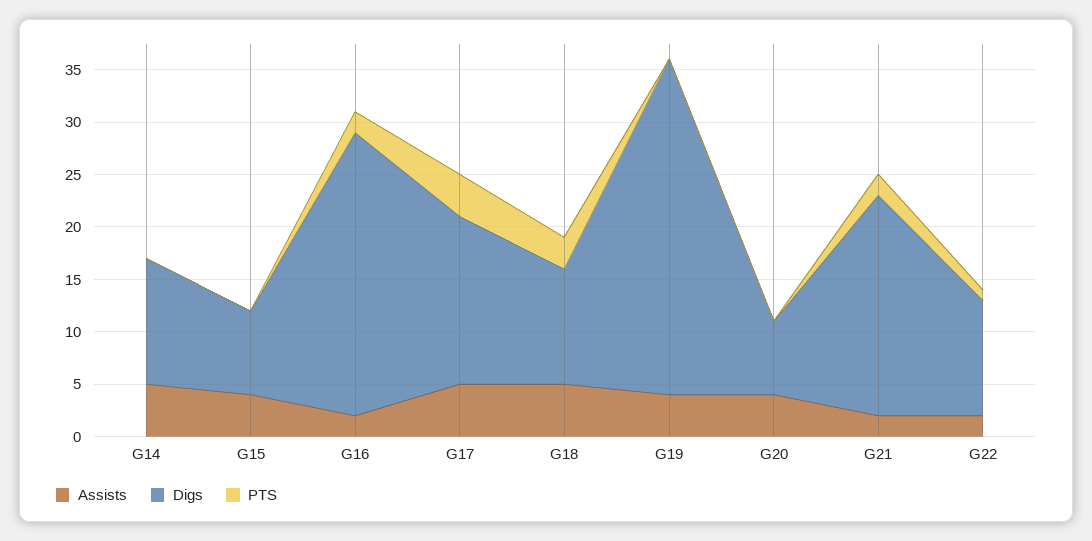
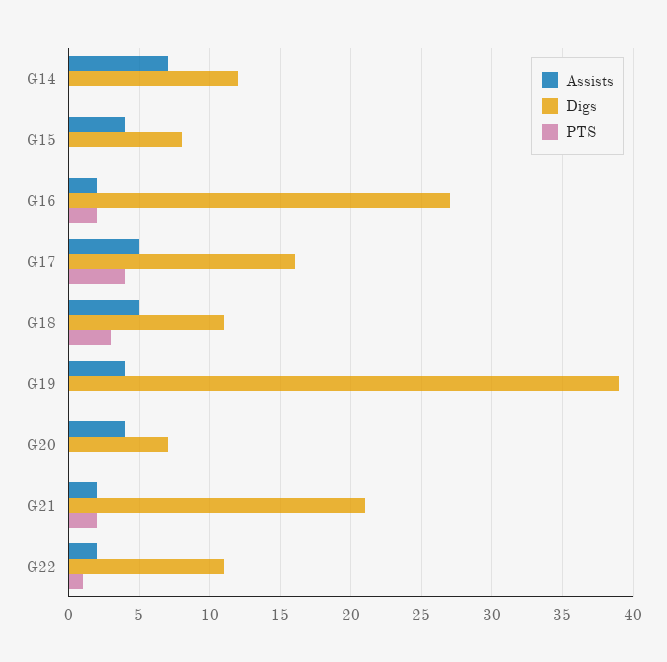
Assists, G14: 5 -> 7
Digs, G19: 32 -> 39

